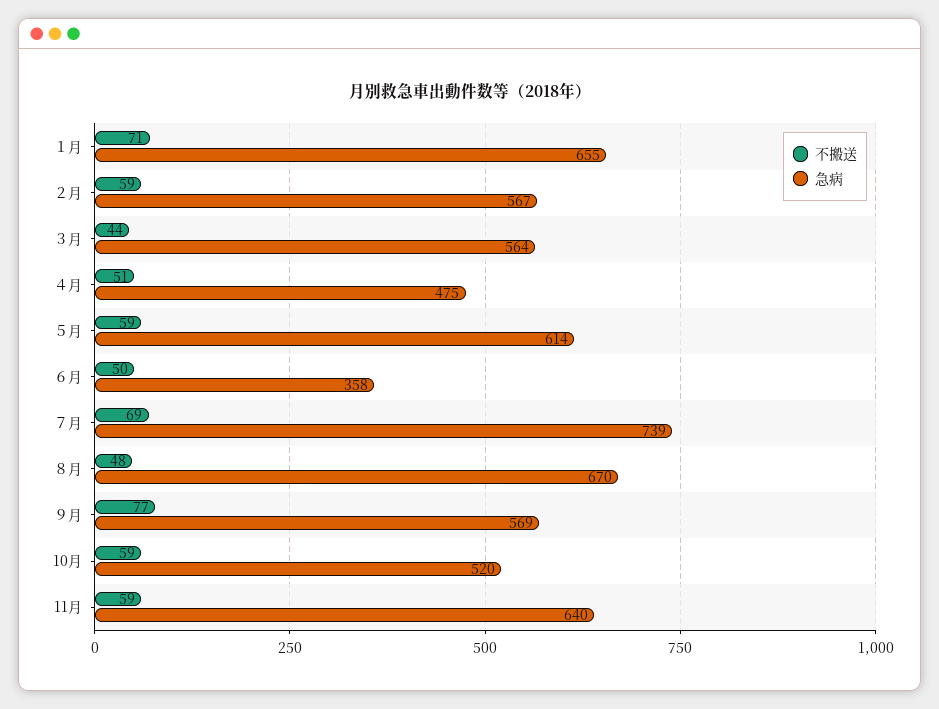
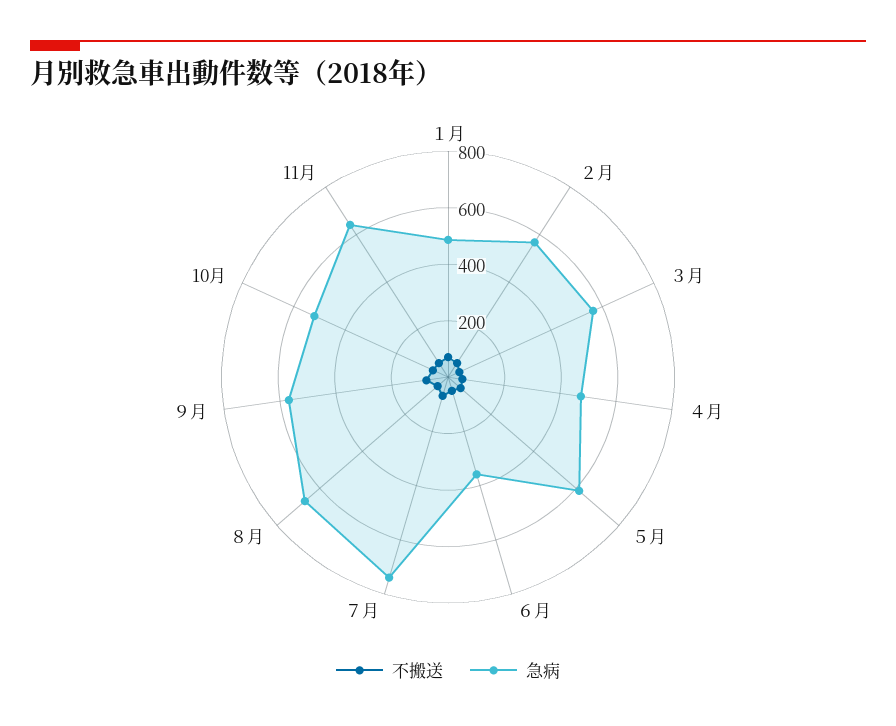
急病, １月: 655 -> 500

